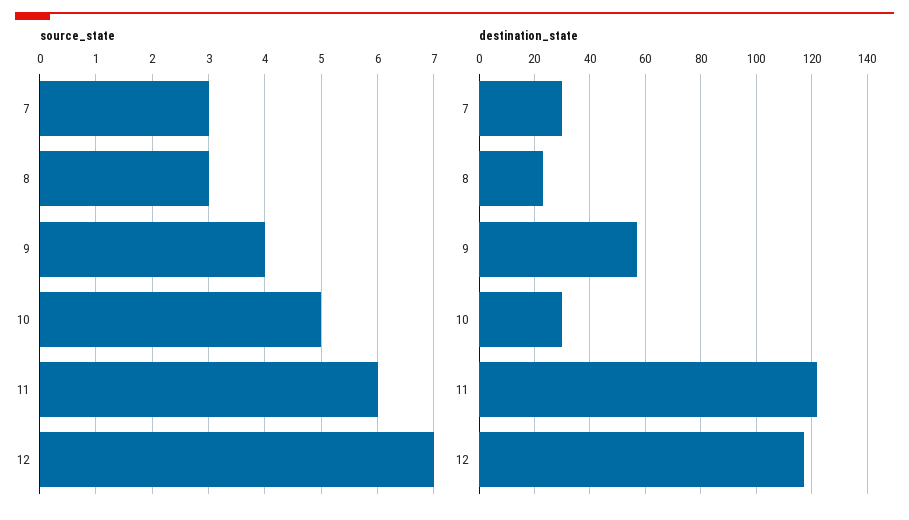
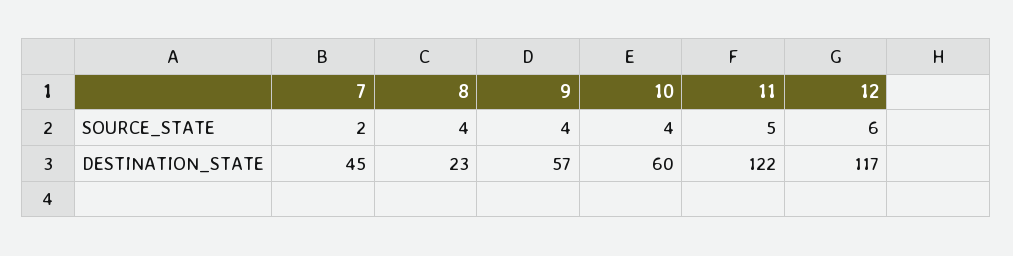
source_state, 7: 3 -> 2
source_state, 8: 3 -> 4
source_state, 10: 5 -> 4
source_state, 11: 6 -> 5
source_state, 12: 7 -> 6
destination_state, 7: 30 -> 45
destination_state, 10: 30 -> 60

